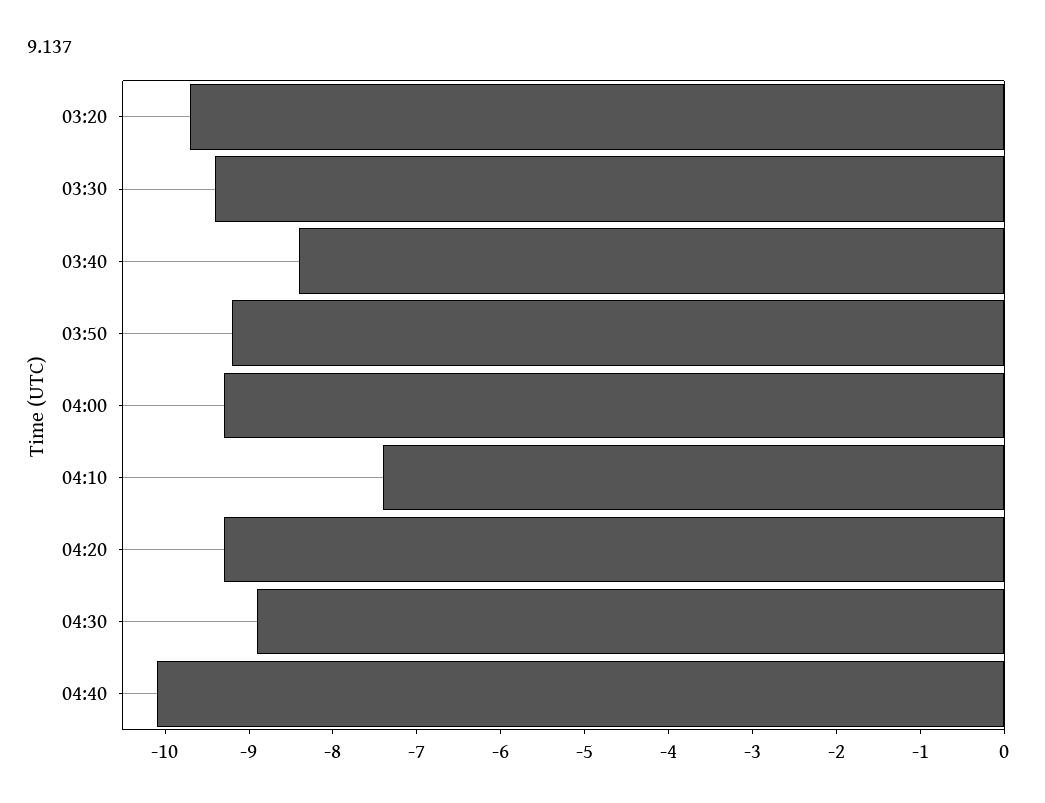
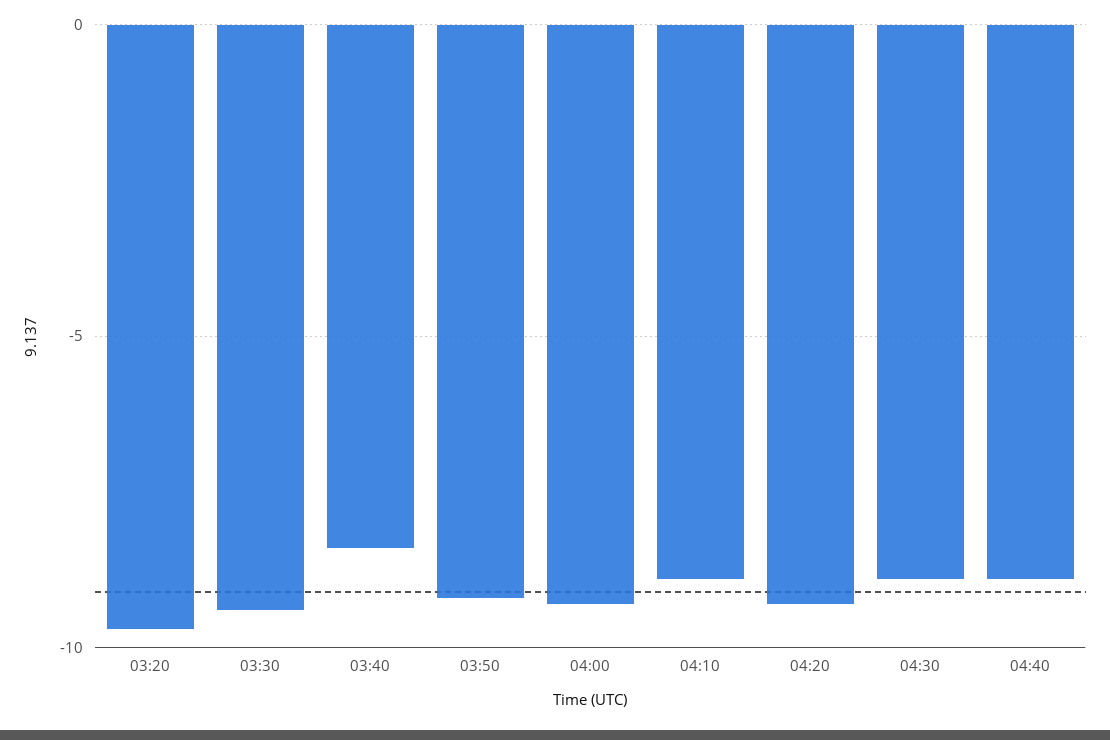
04:10: -7.4 -> -9
04:40: -10.1 -> -9

